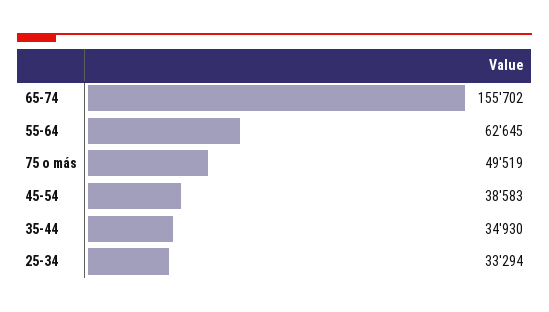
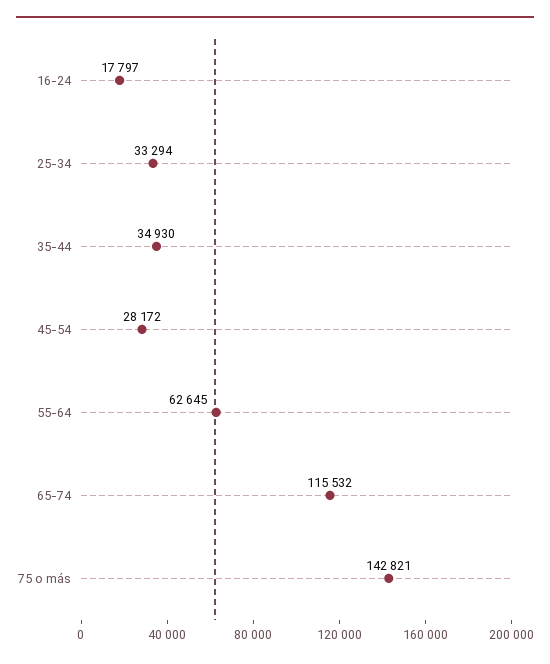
65-74: 155702 -> 115532
75 o más: 49519 -> 142821
45-54: 38583 -> 28172
16-24: none -> 17797

